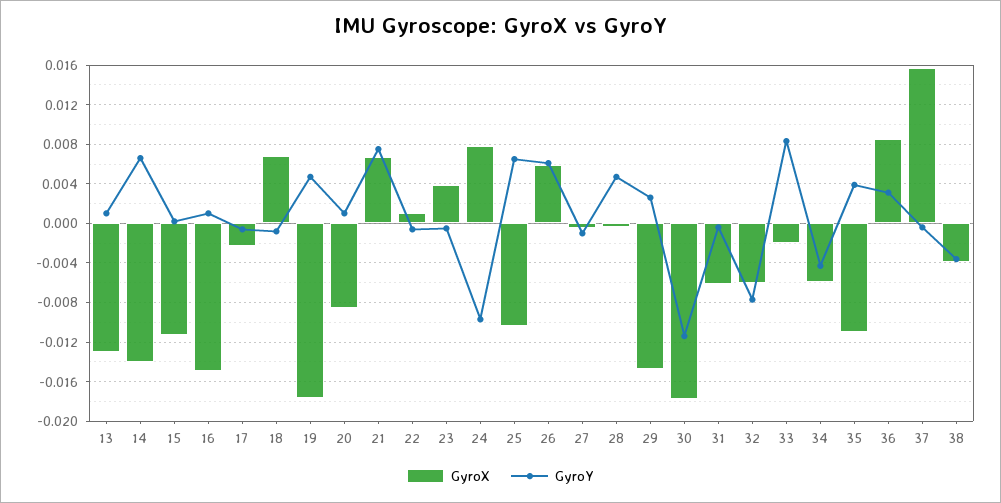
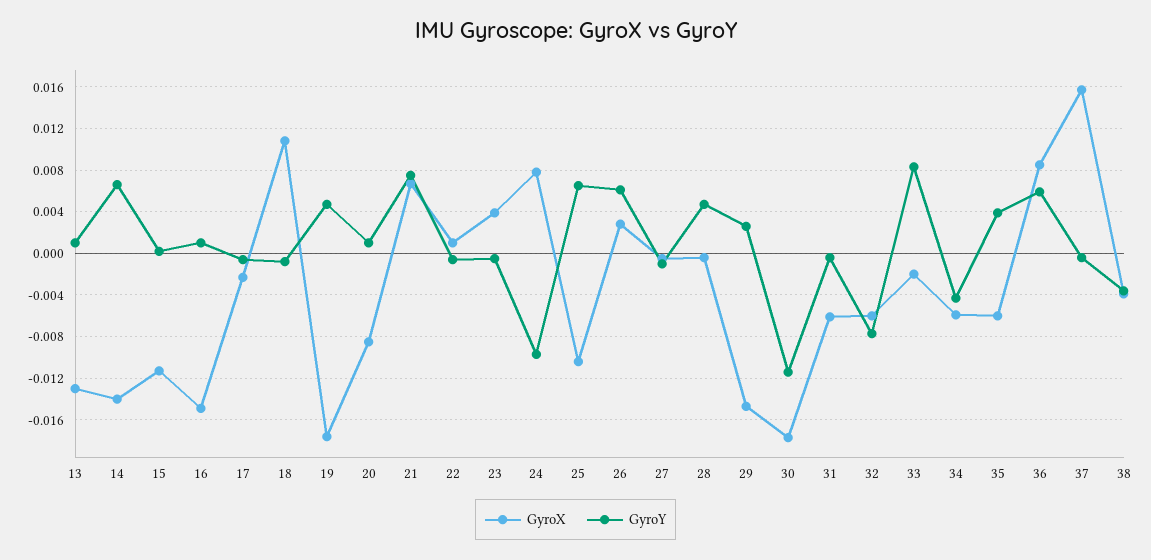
GyroX, 18: 0.007 -> 0.011
GyroX, 26: 0.006 -> 0.003
GyroX, 35: -0.011 -> -0.006
GyroY, 36: 0.003 -> 0.006

